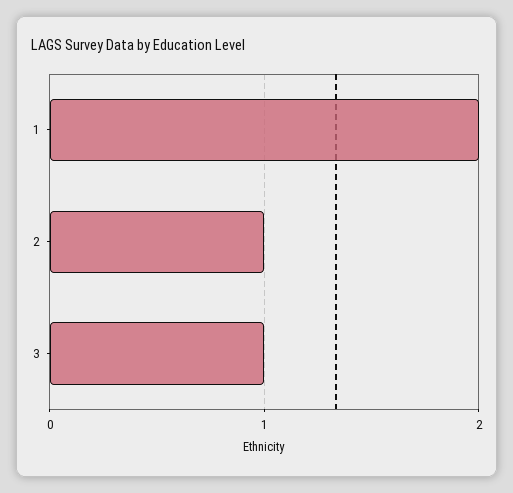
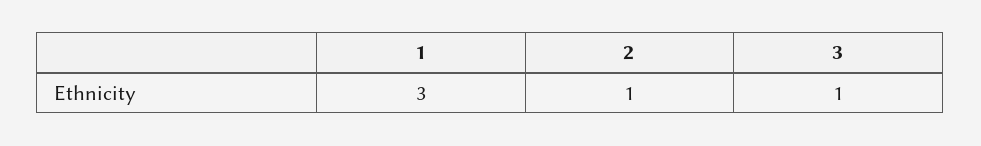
1: 2 -> 3

